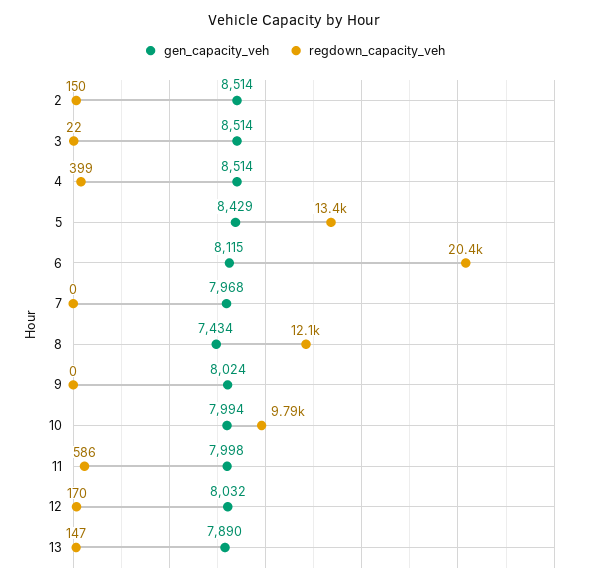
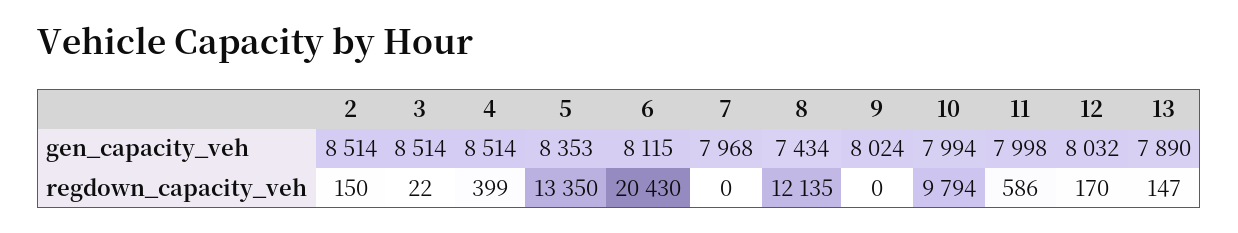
gen_capacity_veh, 5: 8429 -> 8353

